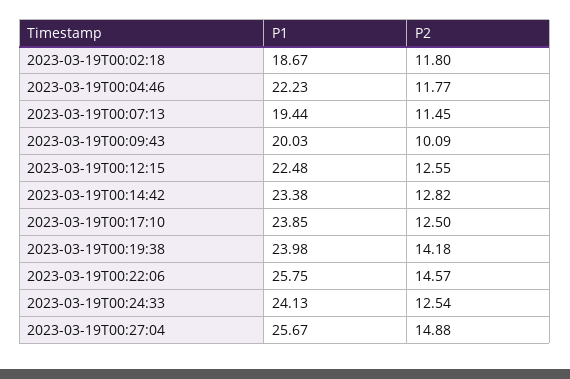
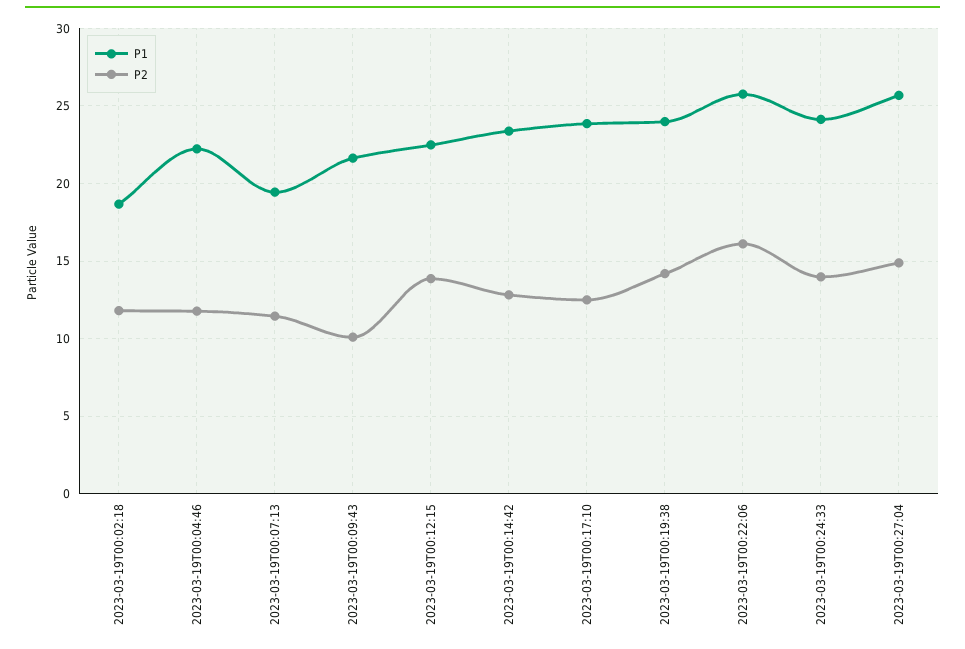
P1, 2023-03-19T00:09:43: 20.03 -> 21.5
P2, 2023-03-19T00:12:15: 12.55 -> 14
P2, 2023-03-19T00:22:06: 14.57 -> 16
P2, 2023-03-19T00:24:33: 12.54 -> 14

